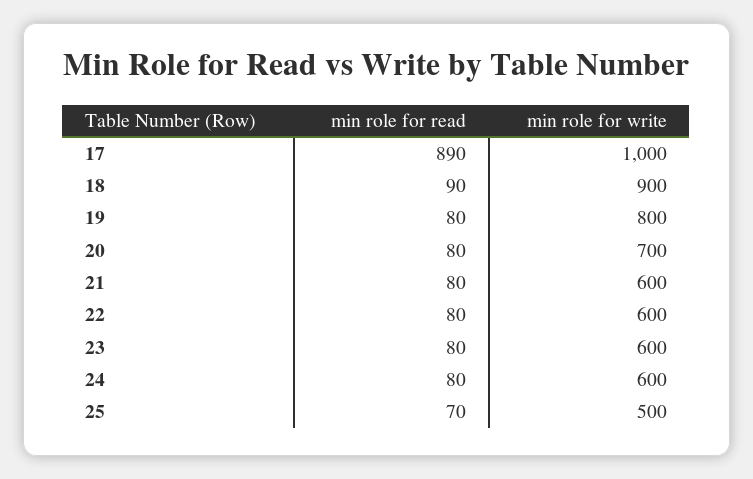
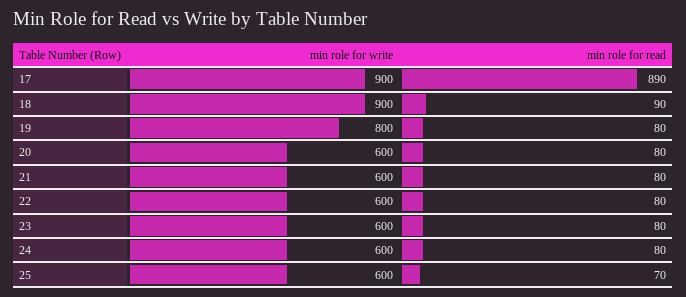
min role for write, 17: 1000 -> 900
min role for write, 20: 700 -> 600
min role for write, 25: 500 -> 600

